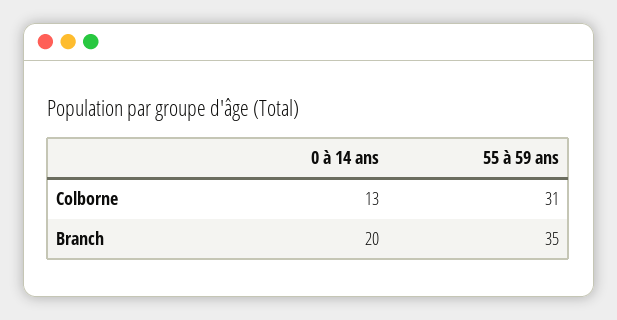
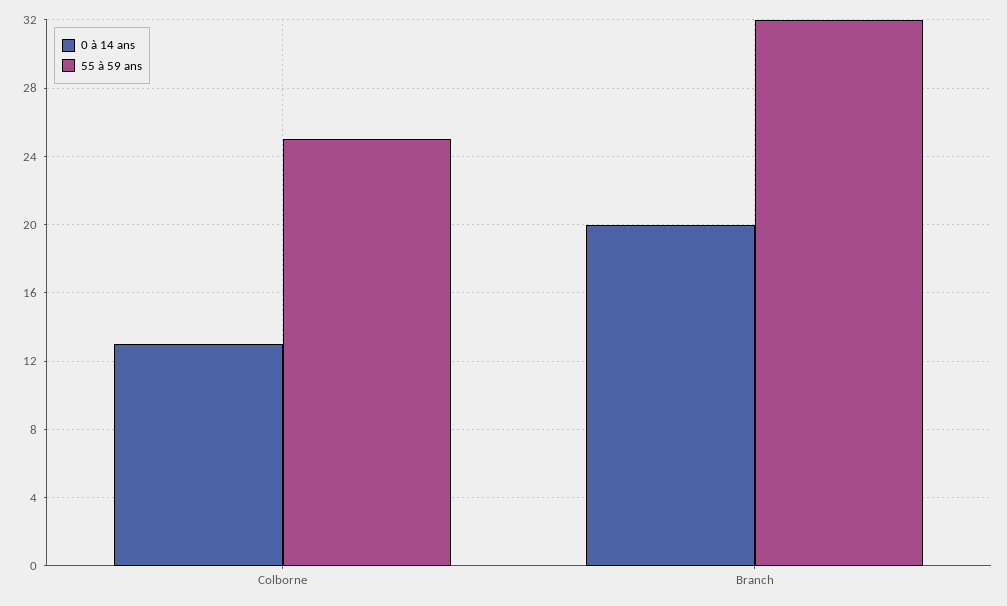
55 à 59 ans, Colborne: 31 -> 25
55 à 59 ans, Branch: 35 -> 32

